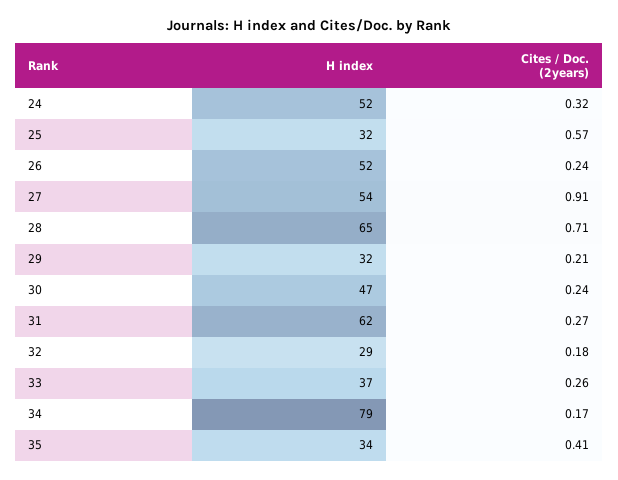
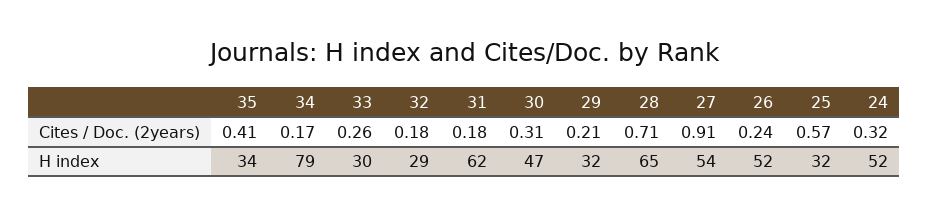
Cites / Doc. (2years), 30: 0.24 -> 0.31
Cites / Doc. (2years), 31: 0.27 -> 0.18
H index, 33: 37 -> 30

